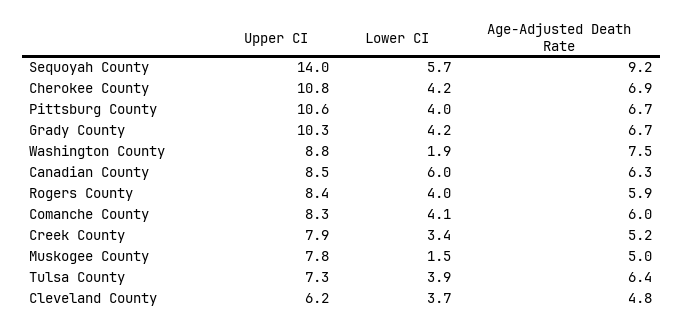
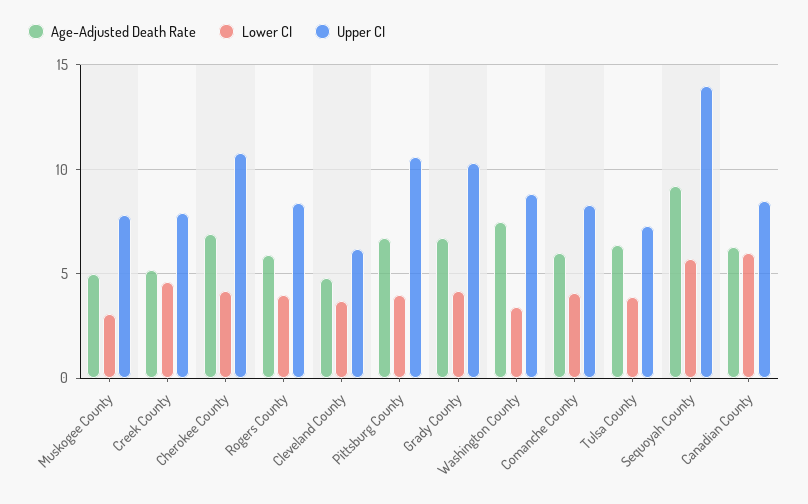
Lower CI, Washington County: 1.9 -> 3.5
Lower CI, Creek County: 3.4 -> 4.5
Lower CI, Muskogee County: 1.5 -> 3

